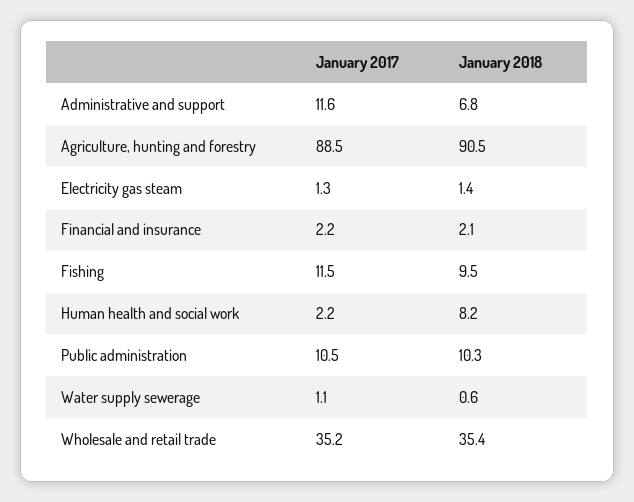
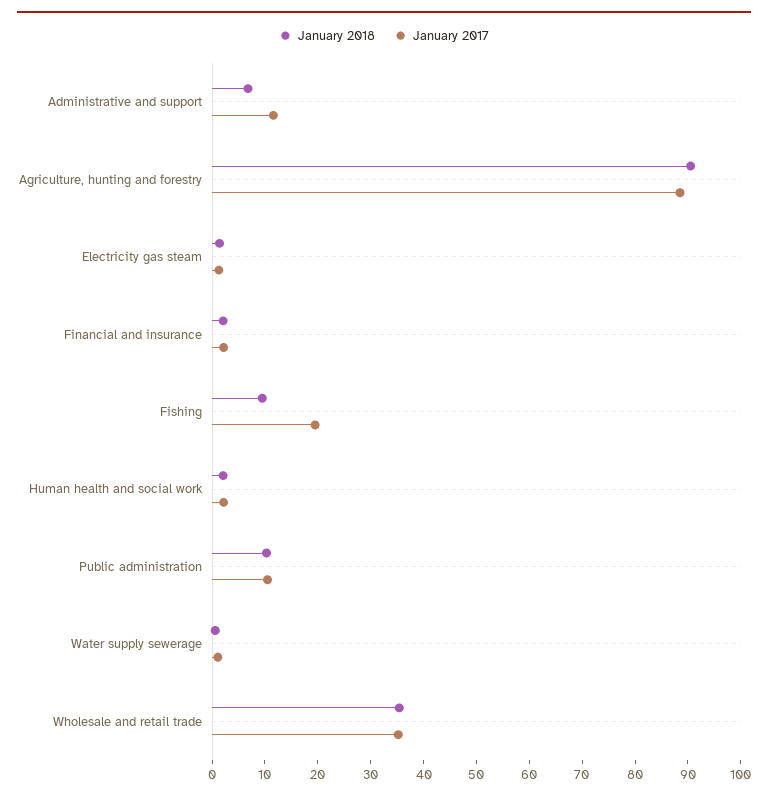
January 2017, Fishing: 11.5 -> 20
January 2018, Human health and social work: 8.2 -> 2

